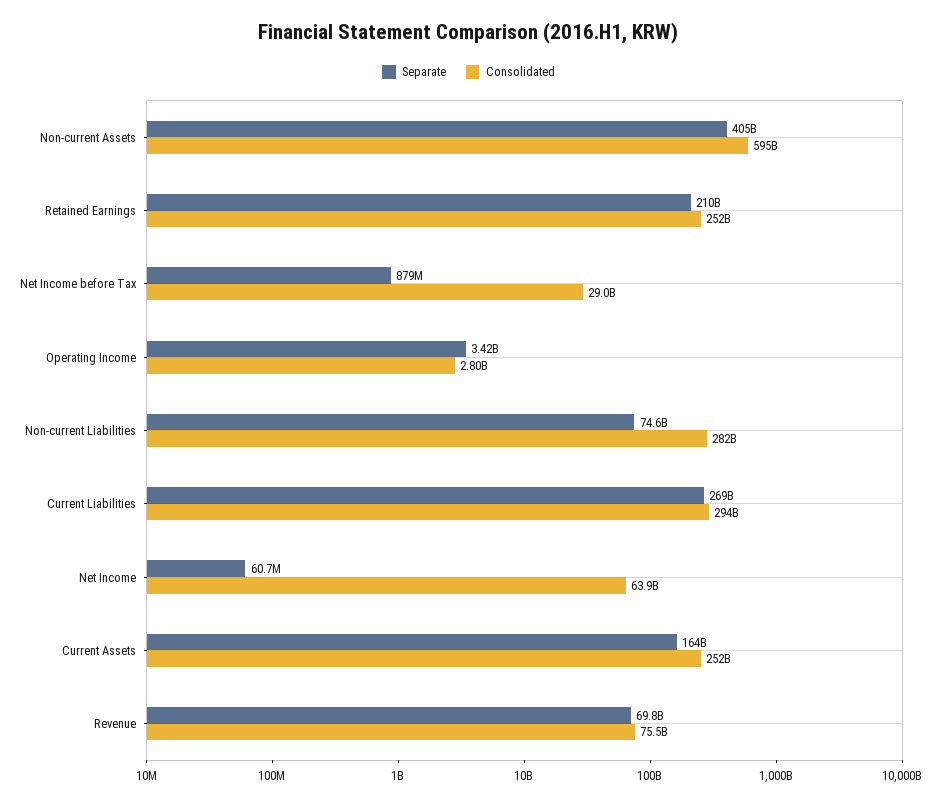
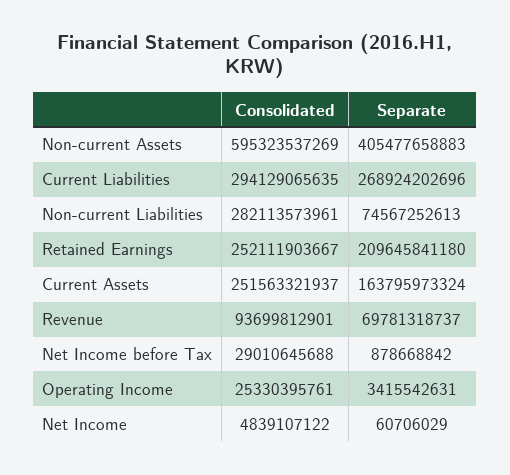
Consolidated, Operating Income: 2800000000 -> 25330395761
Consolidated, Net Income: 63900000000 -> 4839107122
Consolidated, Revenue: 75500000000 -> 93699812901

